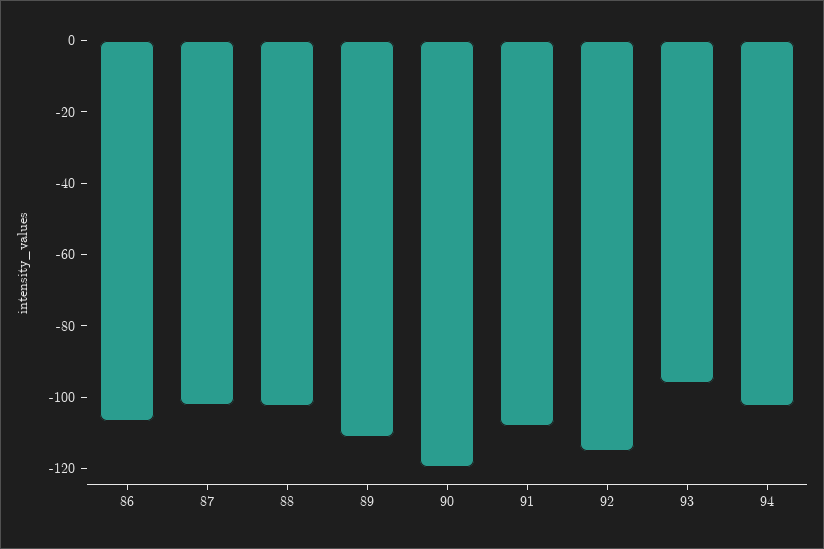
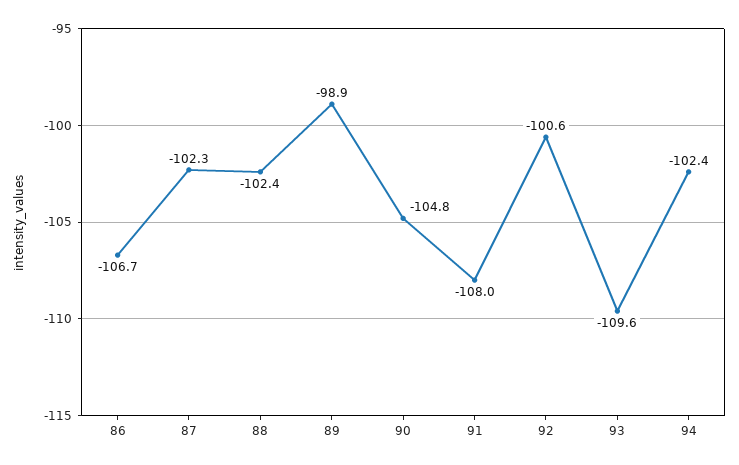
89: -110 -> -98.9
90: -120 -> -104.8
92: -115 -> -100.6
93: -95 -> -109.6

